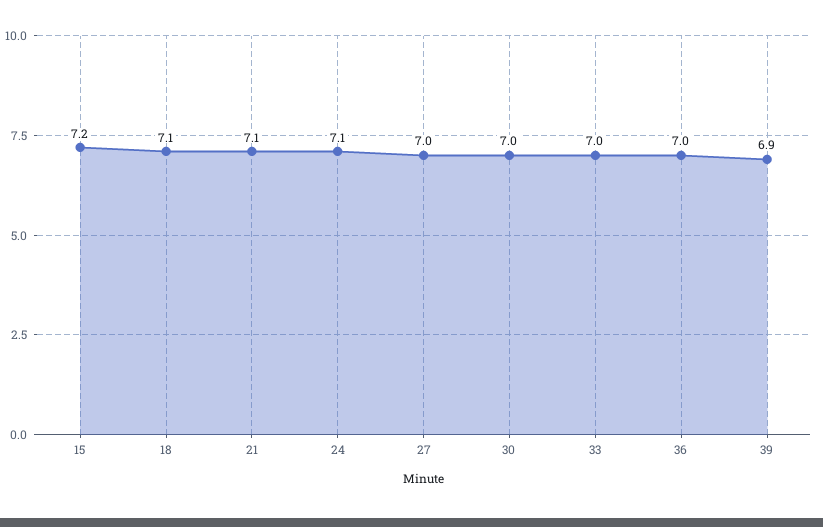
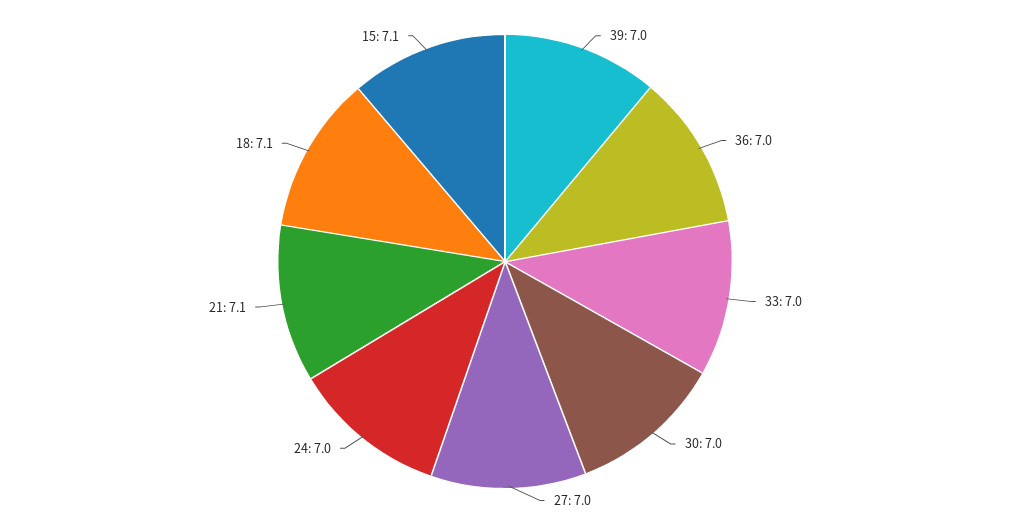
15: 7.2 -> 7.1
24: 7.1 -> 7
39: 6.9 -> 7

